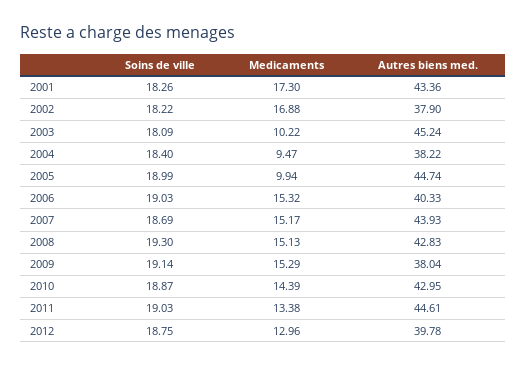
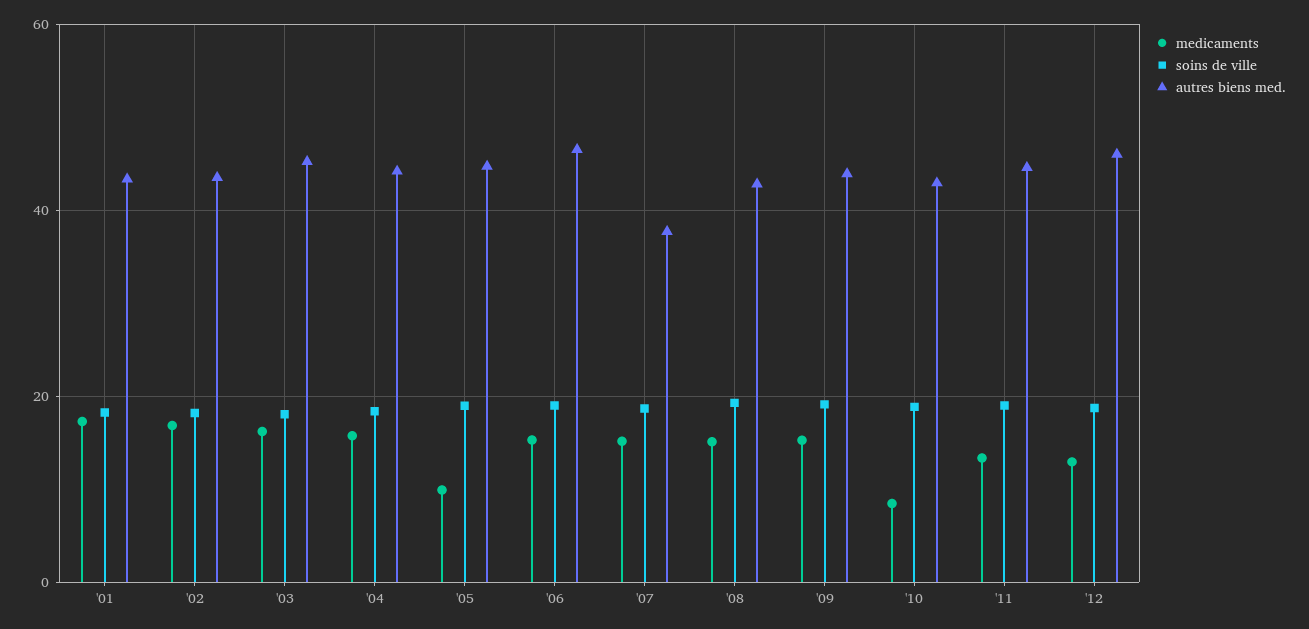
Autres biens med., 2002: 37.9 -> 44
Medicaments, 2003: 10.22 -> 16
Medicaments, 2004: 9.47 -> 16
Autres biens med., 2004: 38.22 -> 44
Autres biens med., 2006: 40.33 -> 46
Autres biens med., 2007: 43.93 -> 38
Autres biens med., 2009: 38.04 -> 44
Medicaments, 2010: 14.39 -> 8
Autres biens med., 2012: 39.78 -> 46

